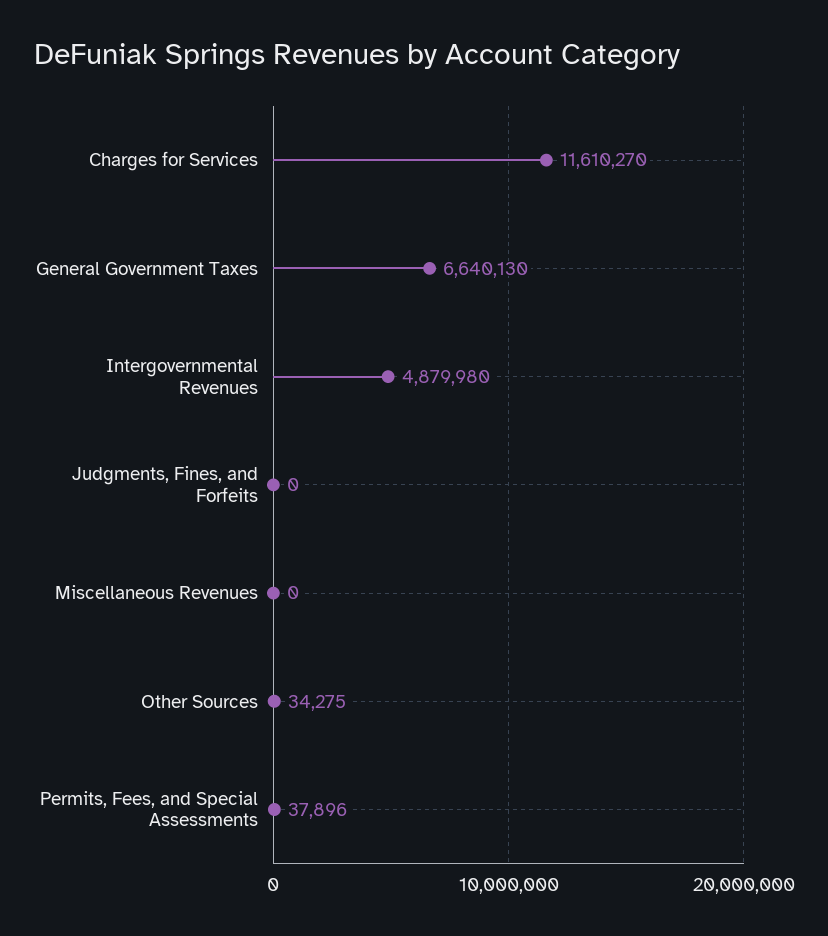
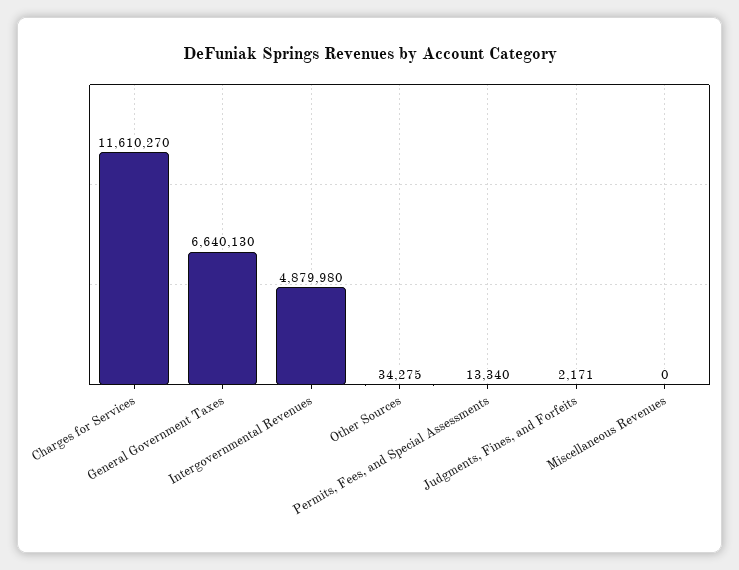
Judgments, Fines, and Forfeits: 0 -> 2171
Permits, Fees, and Special Assessments: 37896 -> 13340

